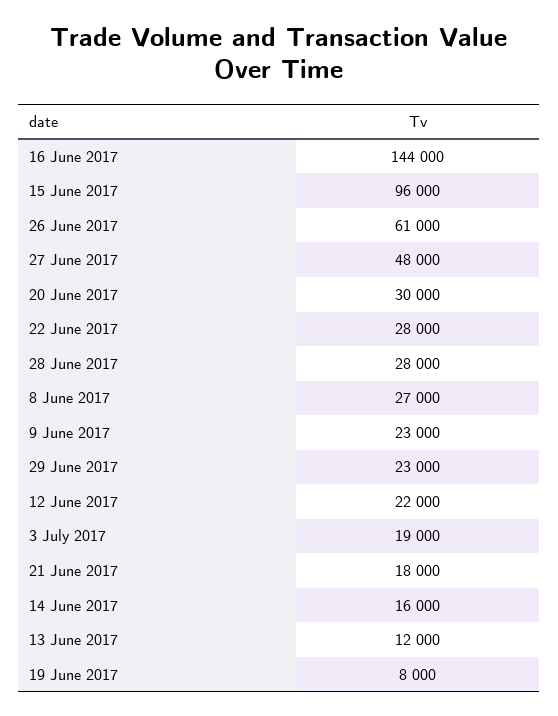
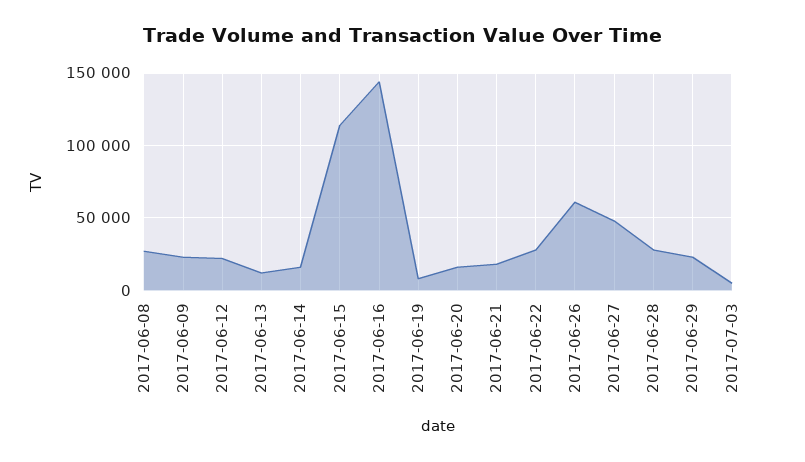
15 June 2017: 96000 -> 115000
20 June 2017: 30000 -> 15000
3 July 2017: 19000 -> 5000

